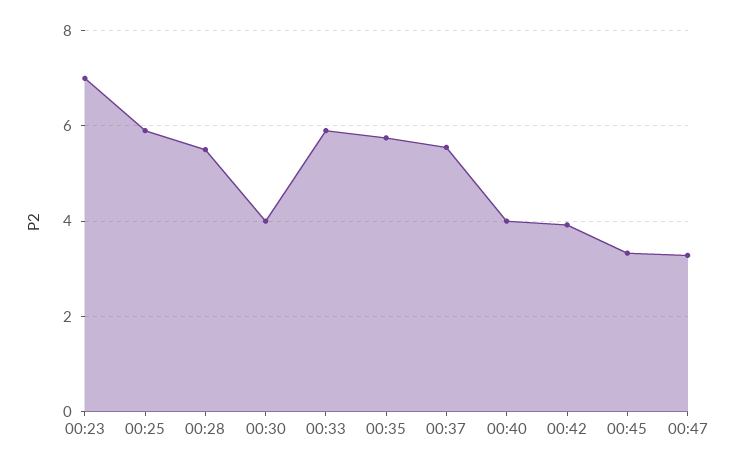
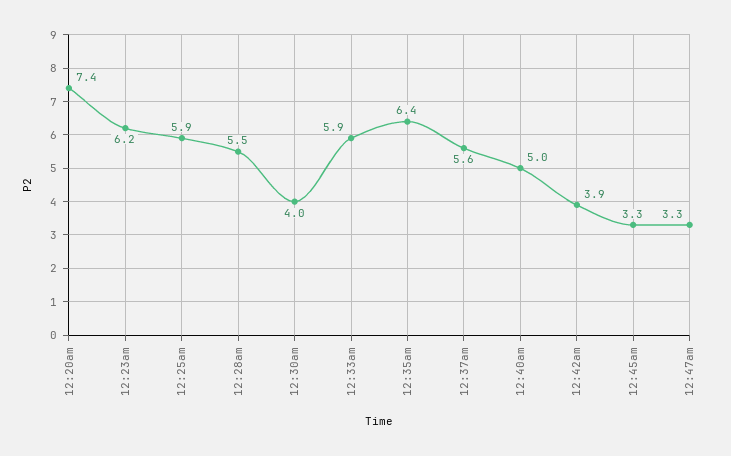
00:23: 7 -> 6.2
00:35: 5.8 -> 6.4
00:40: 4 -> 5
12:20am: none -> 7.4

